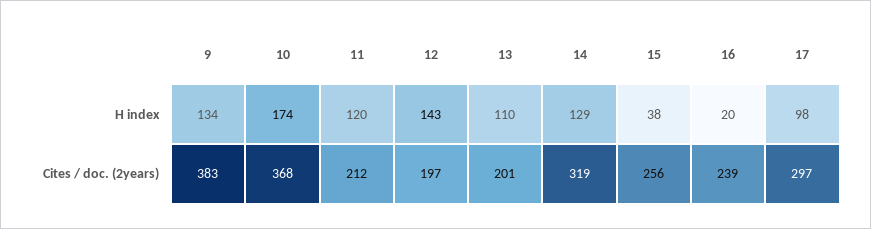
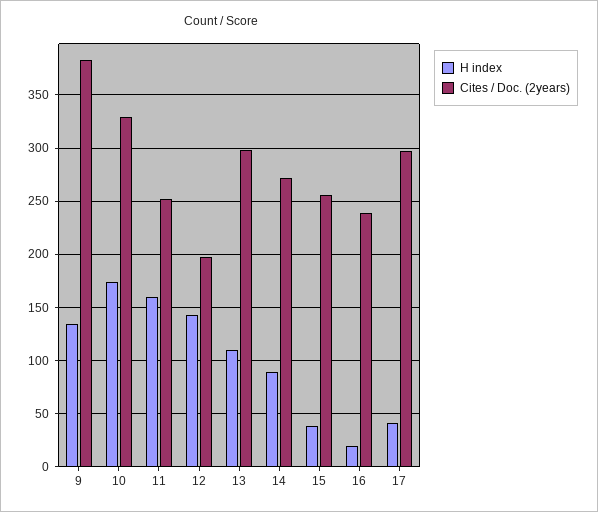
H index, 11: 120 -> 160
H index, 14: 129 -> 90
H index, 17: 98 -> 40
Cites / doc. (2years), 10: 368 -> 330
Cites / doc. (2years), 11: 212 -> 250
Cites / doc. (2years), 13: 201 -> 300
Cites / doc. (2years), 14: 319 -> 270

